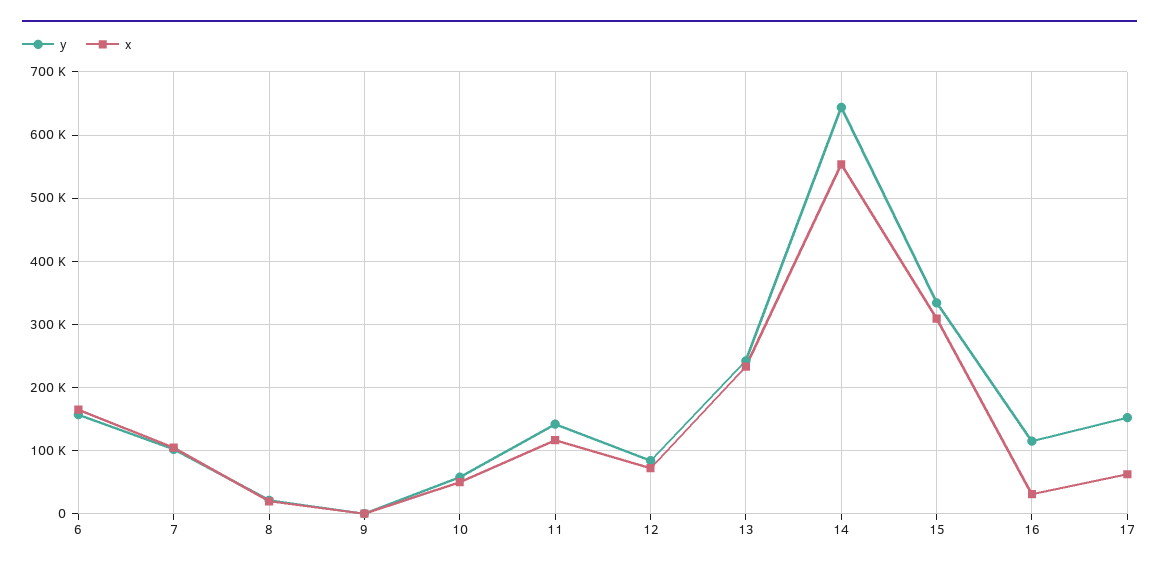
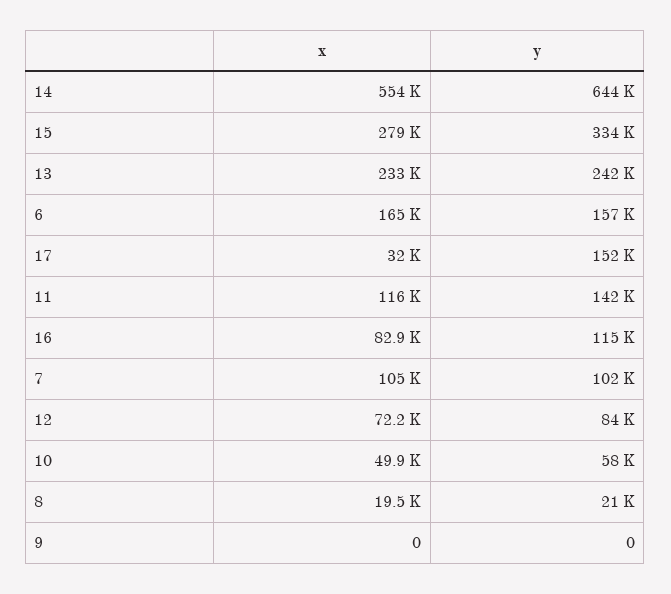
x, 15: 310000 -> 279000
x, 16: 30000 -> 82900
x, 17: 60000 -> 32000

